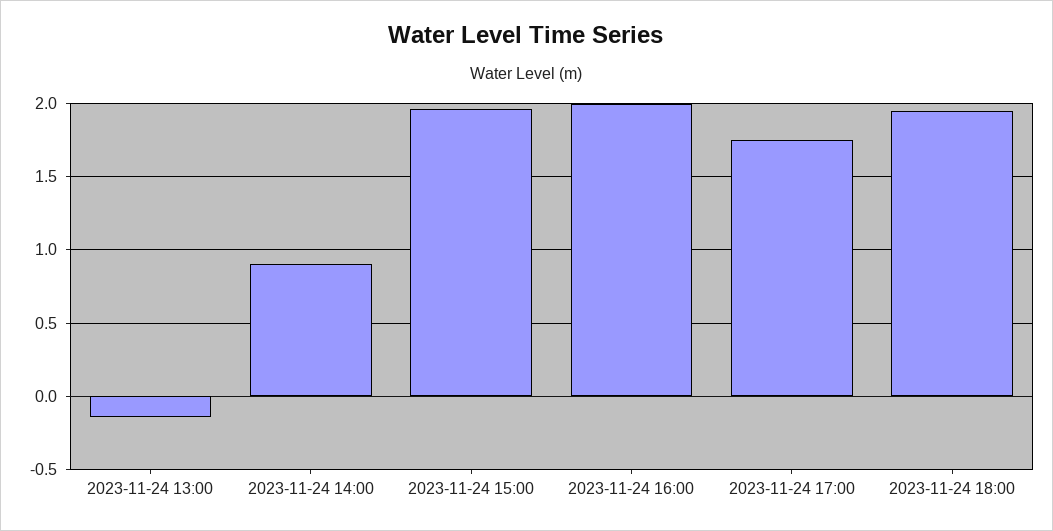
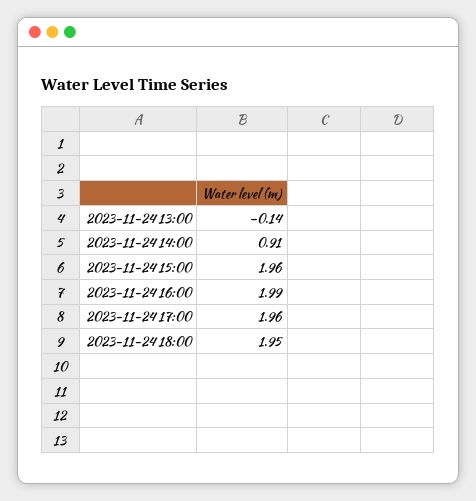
2023-11-24 17:00: 1.75 -> 1.96

